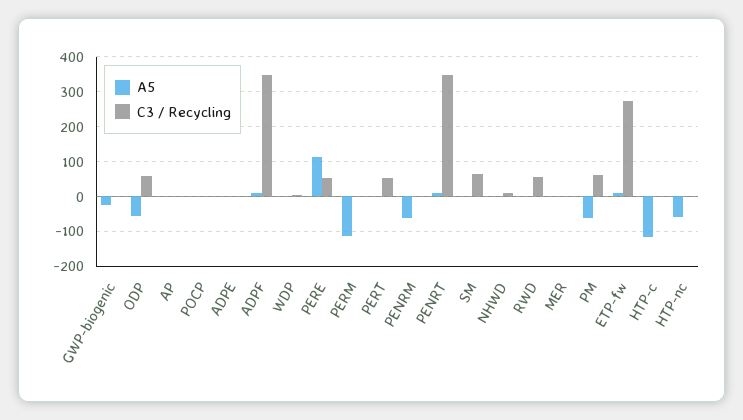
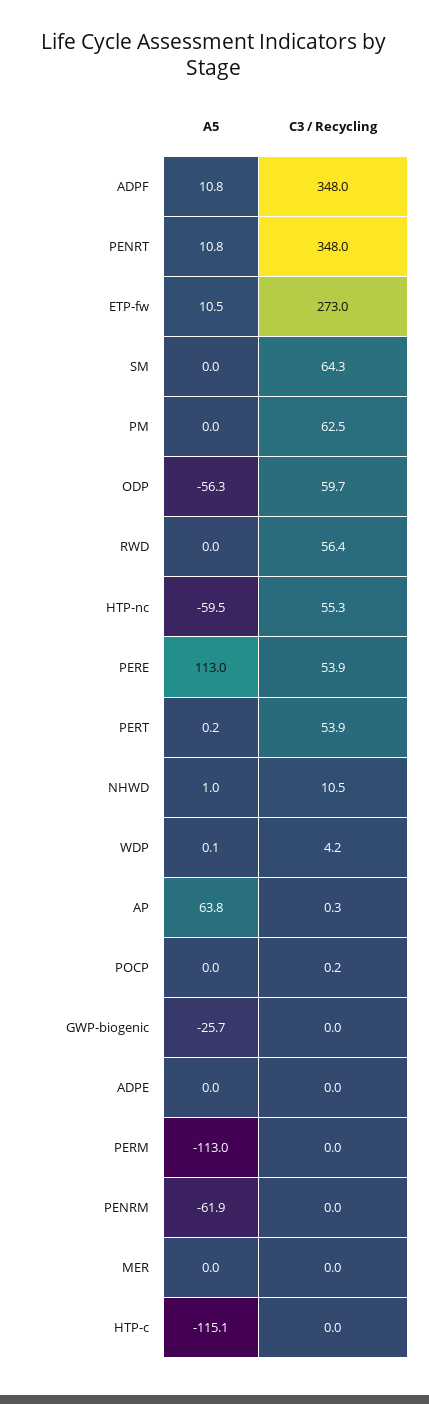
A5, AP: 0 -> 63.8
A5, PM: -60 -> 0
C3 / Recycling, HTP-nc: 0 -> 55.3

